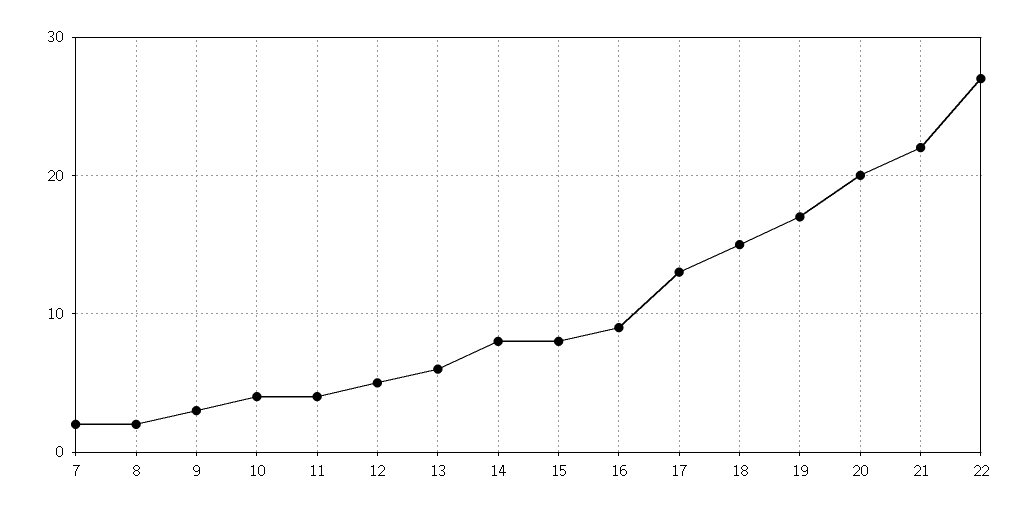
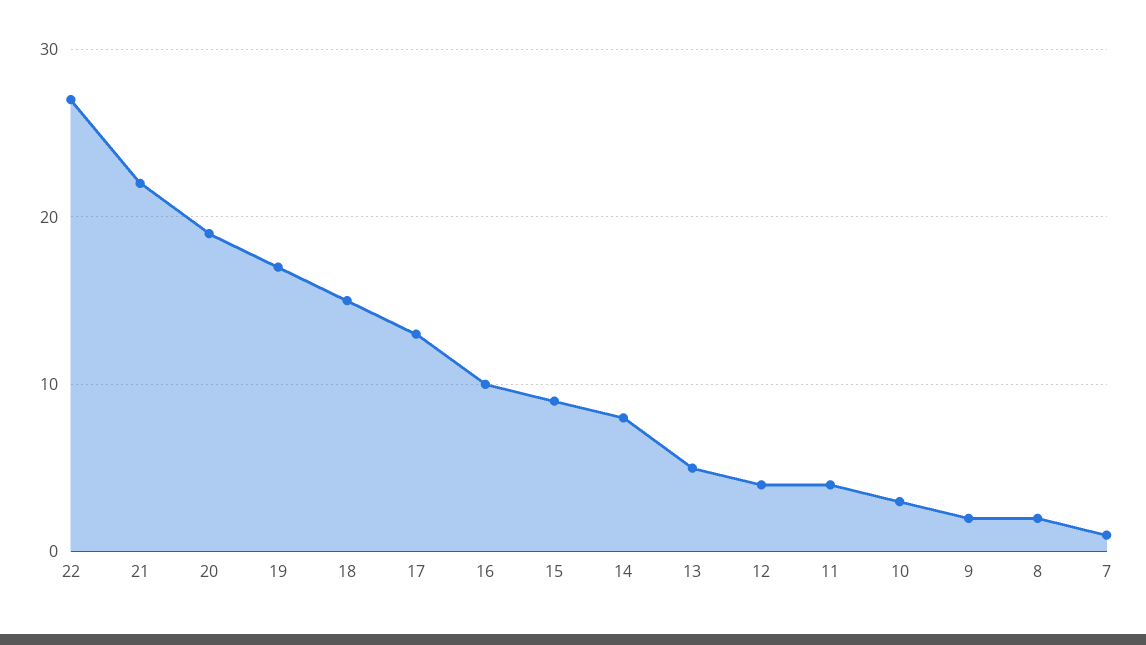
7: 2 -> 1
9: 3 -> 2
10: 4 -> 3
12: 5 -> 4
13: 6 -> 5
15: 8 -> 9
16: 9 -> 10
20: 20 -> 19

